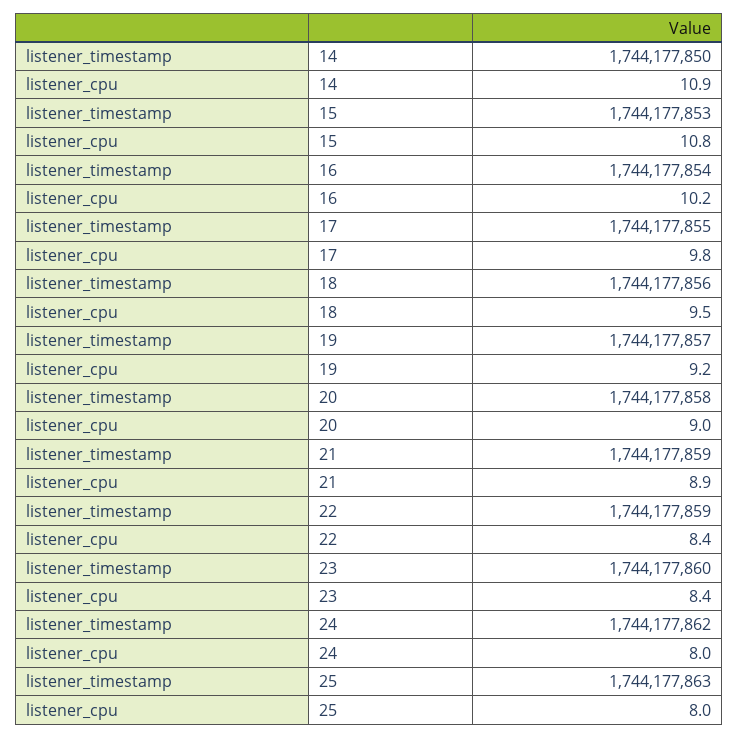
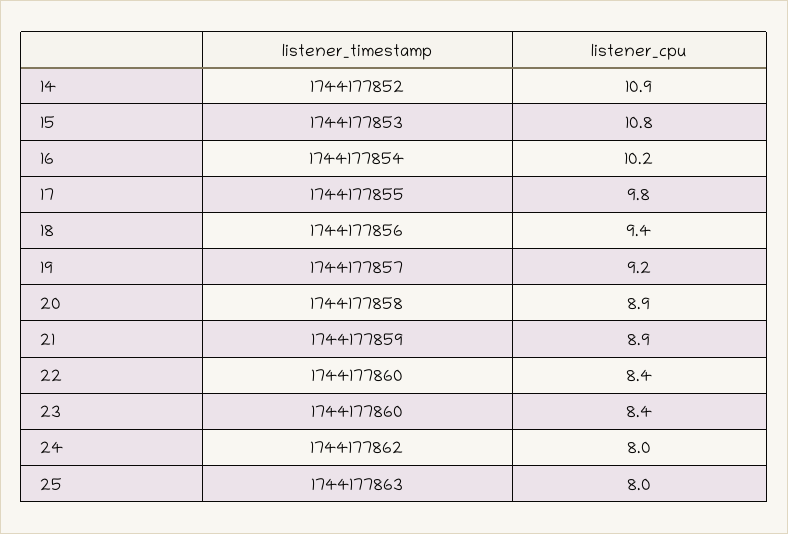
listener_timestamp, 14: 1744177850 -> 1744177852
listener_cpu, 18: 9.5 -> 9.4
listener_cpu, 20: 9 -> 8.9
listener_timestamp, 22: 1744177859 -> 1744177860

